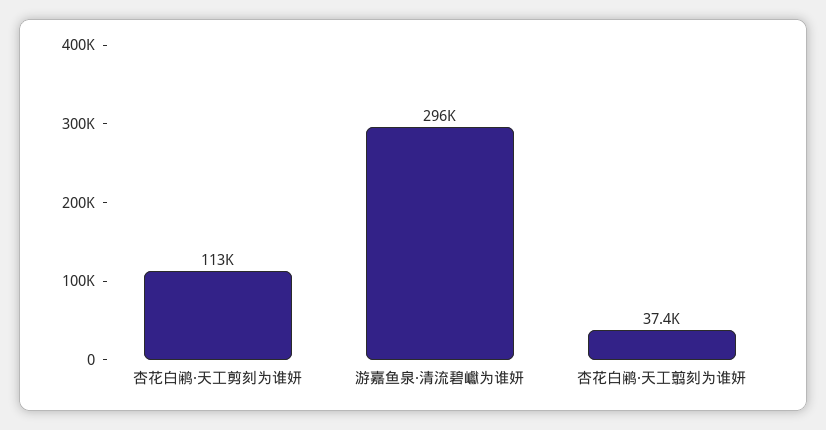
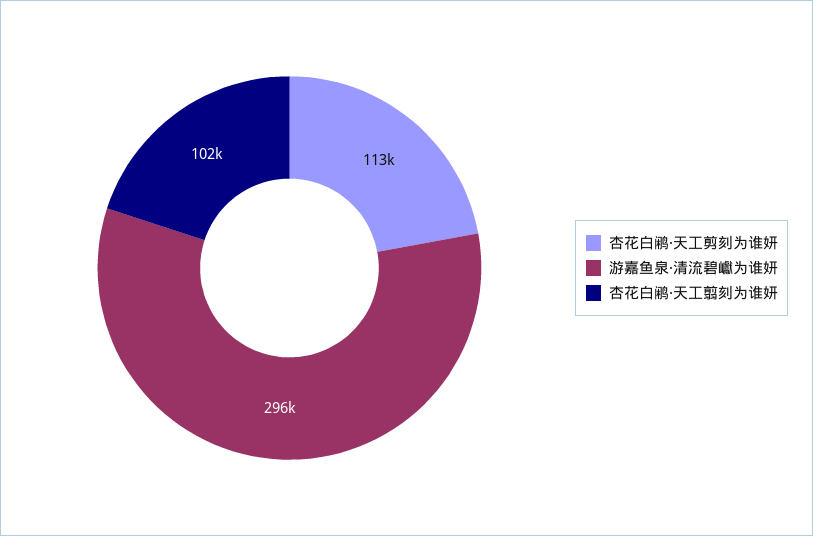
杏花白鹇·天工翦刻为谁妍: 37400 -> 102000

